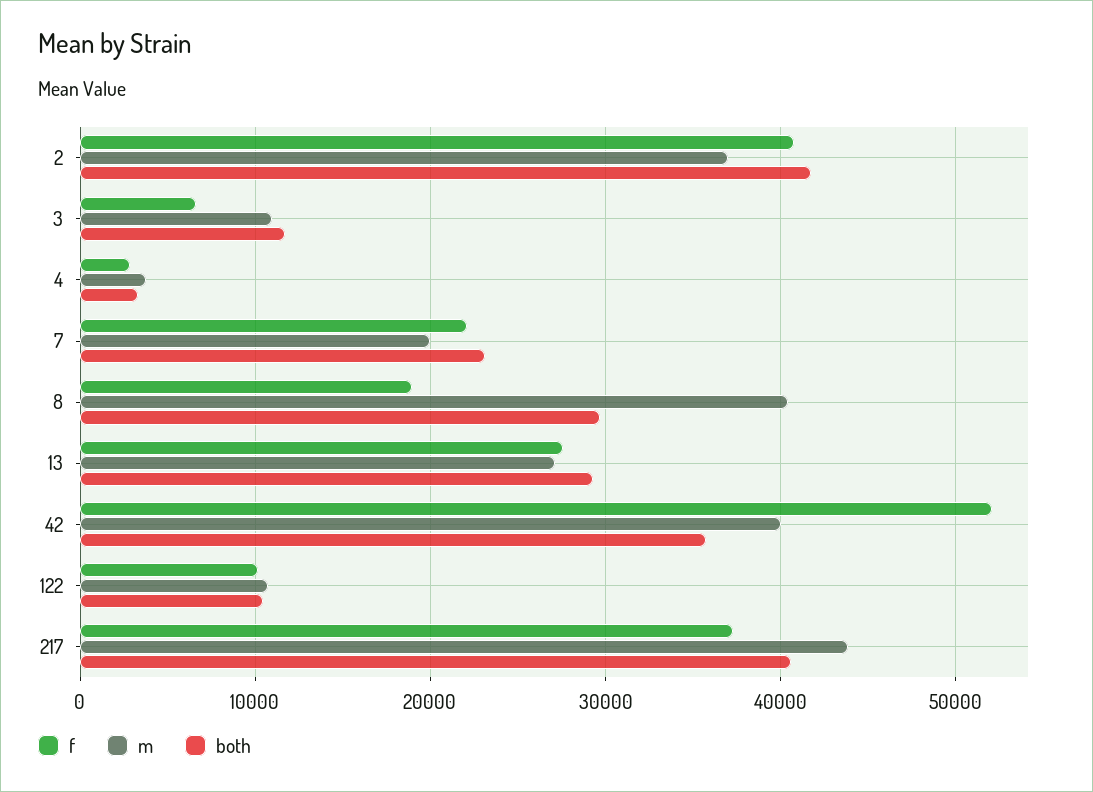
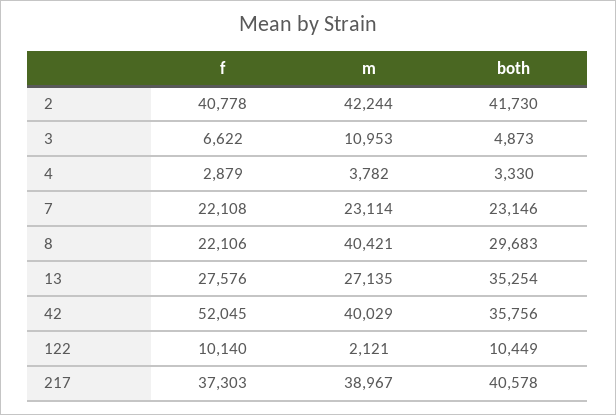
m, 2: 37000 -> 42244
both, 3: 12000 -> 4873
m, 7: 20000 -> 23114
f, 8: 19000 -> 22106
both, 13: 29000 -> 35254
m, 122: 11000 -> 2121
m, 217: 44000 -> 38967

